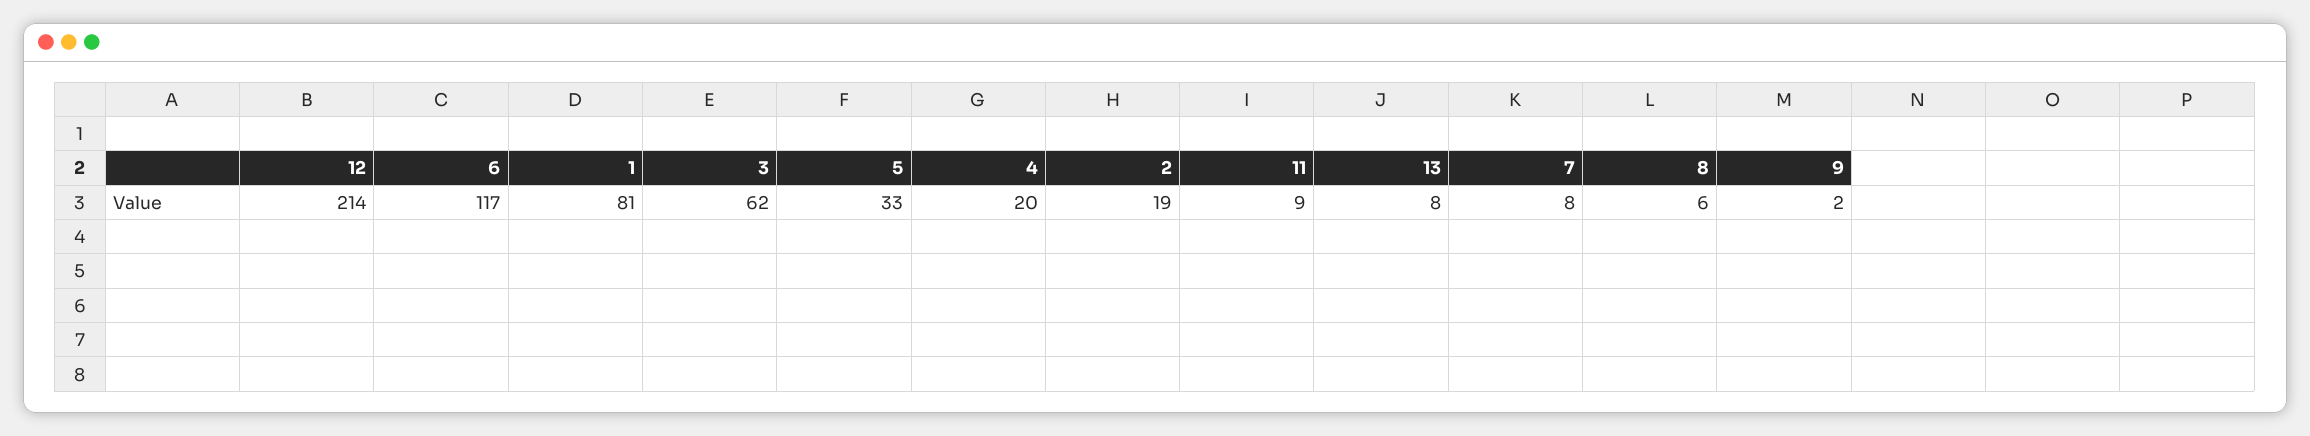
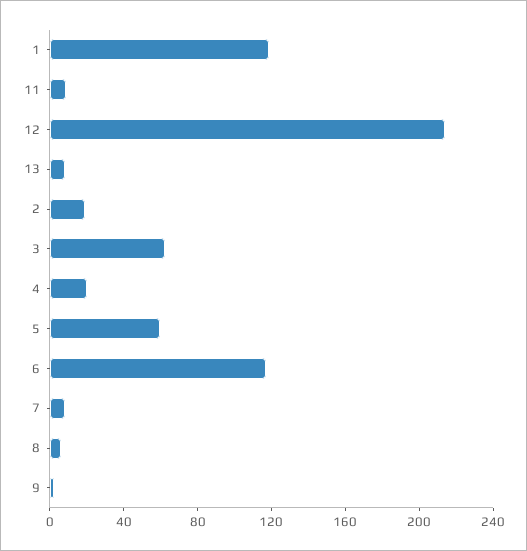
1: 81 -> 120
5: 33 -> 60

